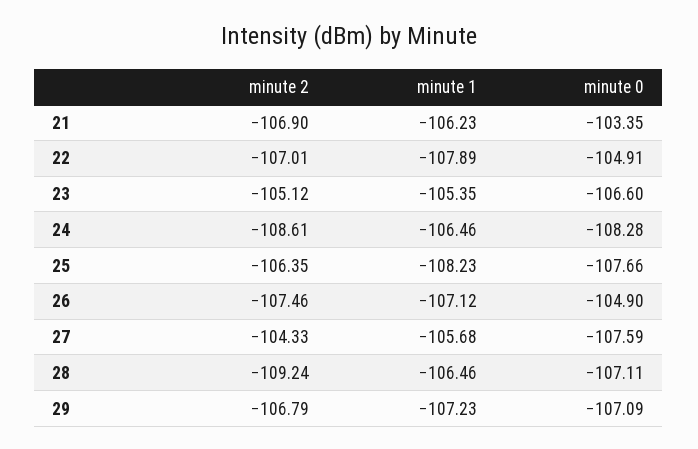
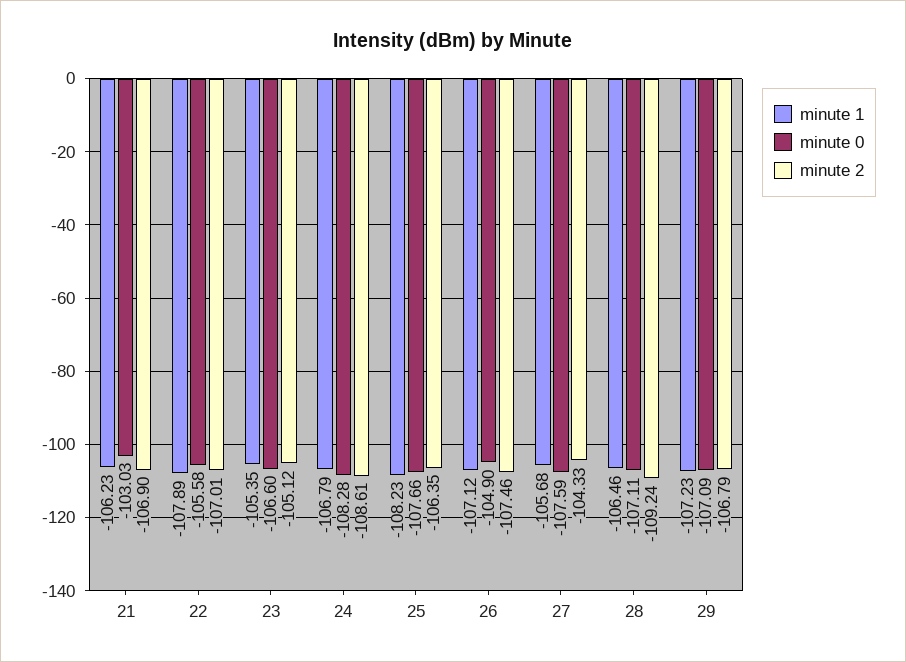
minute 0, 21: -103.35 -> -103.03
minute 0, 22: -104.91 -> -105.58
minute 1, 24: -106.46 -> -106.79

